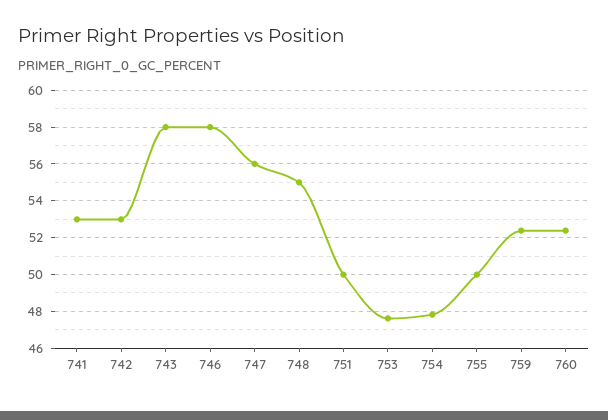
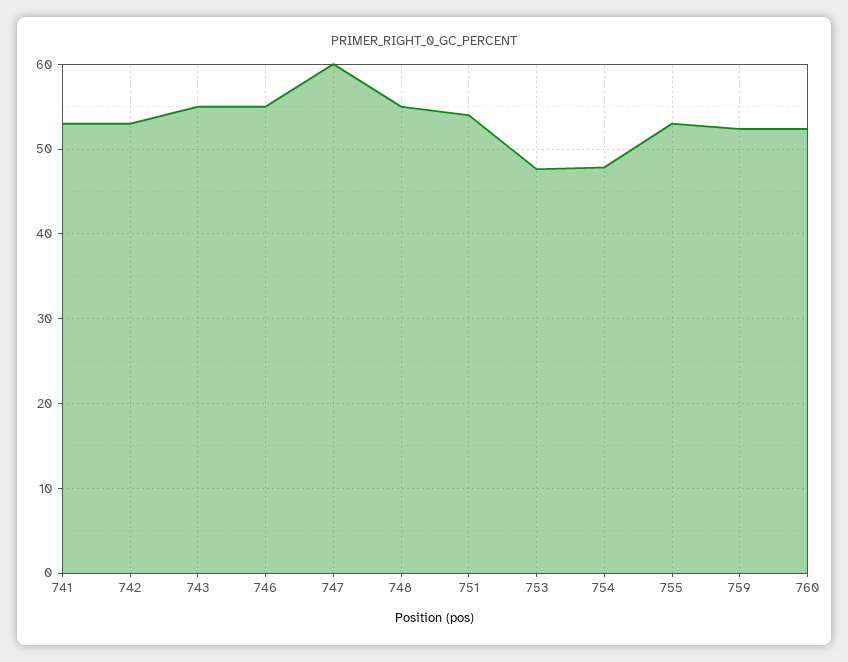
743: 58 -> 55
746: 58 -> 55
747: 56 -> 60
751: 50 -> 54
755: 50 -> 53

